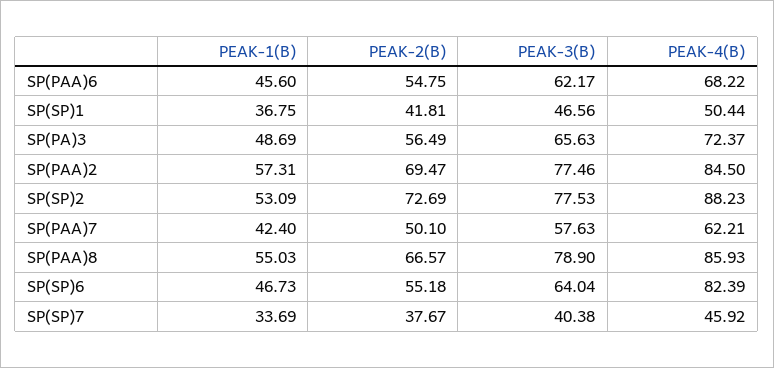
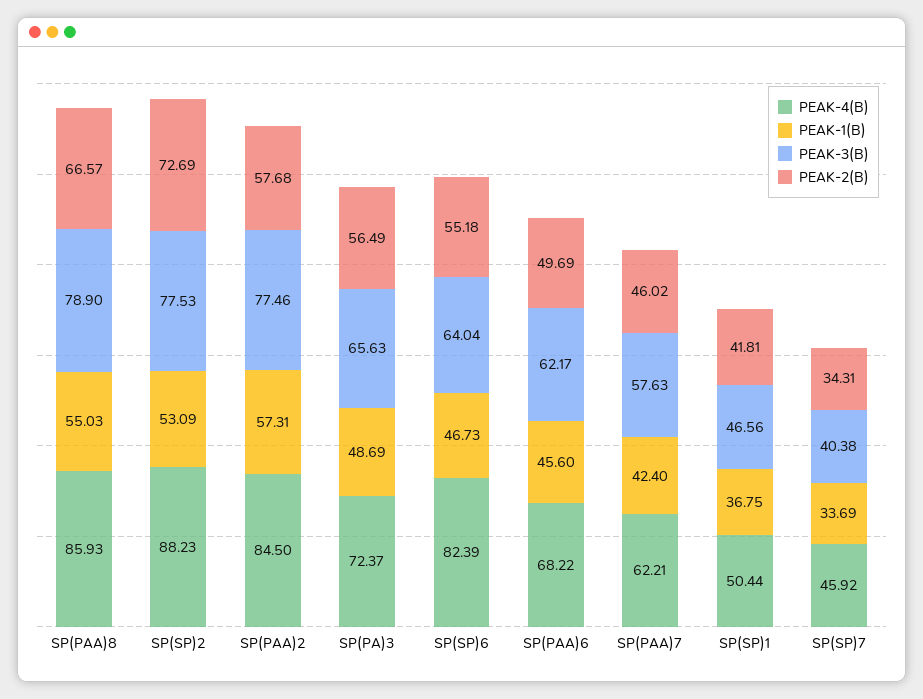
PEAK-2(B), SP(PAA)6: 54.75 -> 49.69
PEAK-2(B), SP(PAA)2: 69.47 -> 57.68
PEAK-2(B), SP(PAA)7: 50.1 -> 46.02
PEAK-2(B), SP(SP)7: 37.67 -> 34.31

